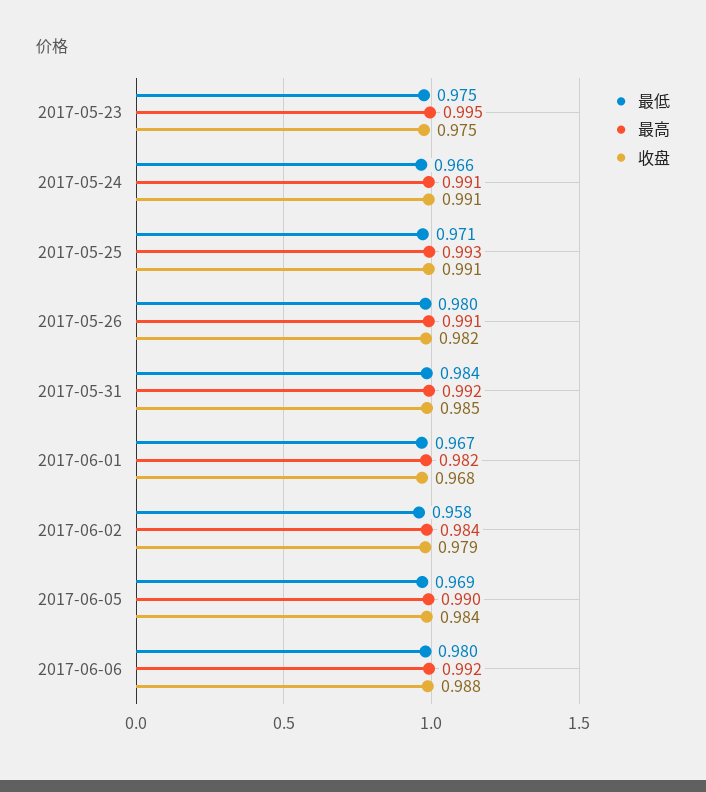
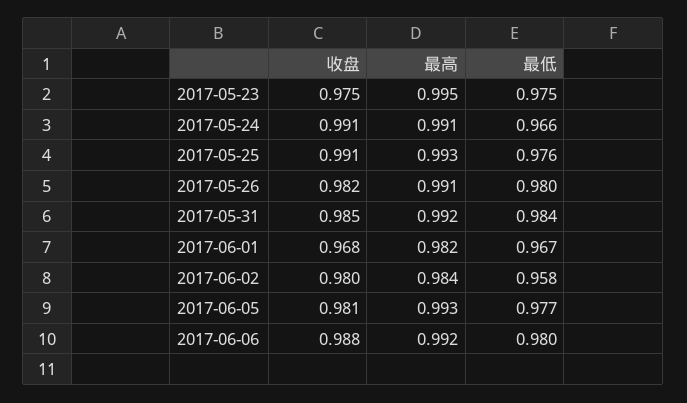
最低, 2017-05-25: 0.971 -> 0.976
收盘, 2017-06-02: 0.979 -> 0.98
最低, 2017-06-05: 0.969 -> 0.977
最高, 2017-06-05: 0.99 -> 0.993
收盘, 2017-06-05: 0.984 -> 0.981

